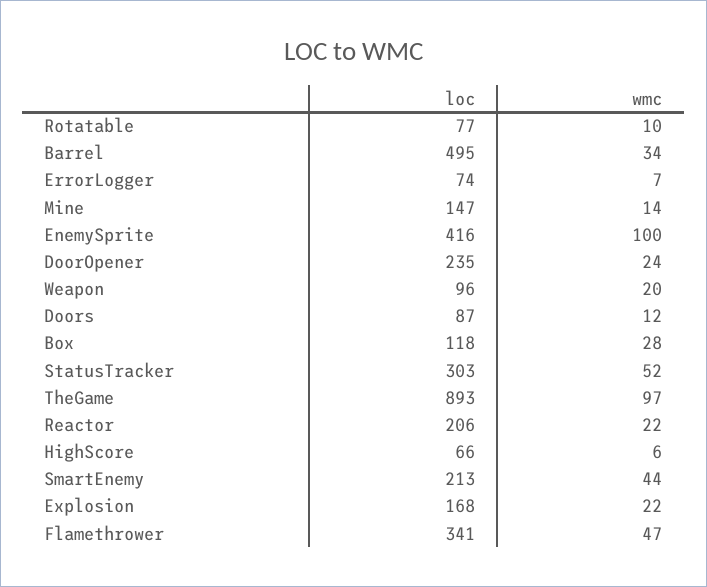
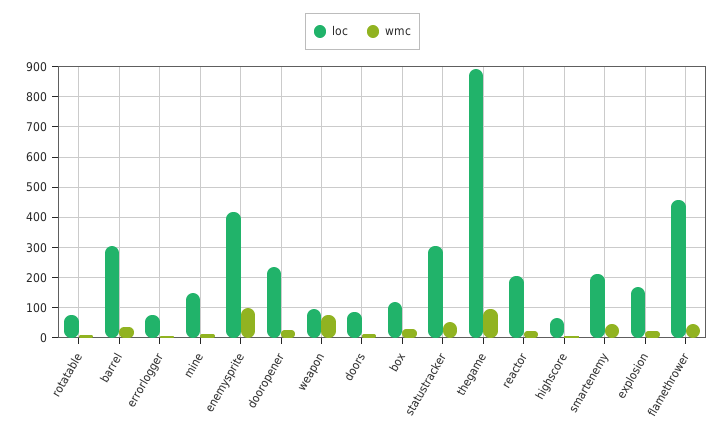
loc, Barrel: 495 -> 300
wmc, Weapon: 20 -> 80
loc, Flamethrower: 341 -> 460

